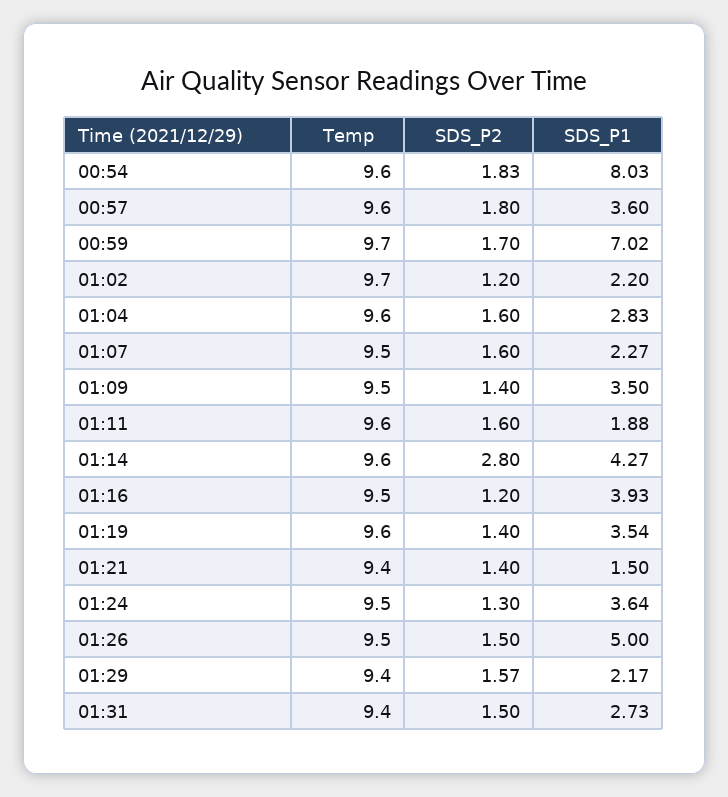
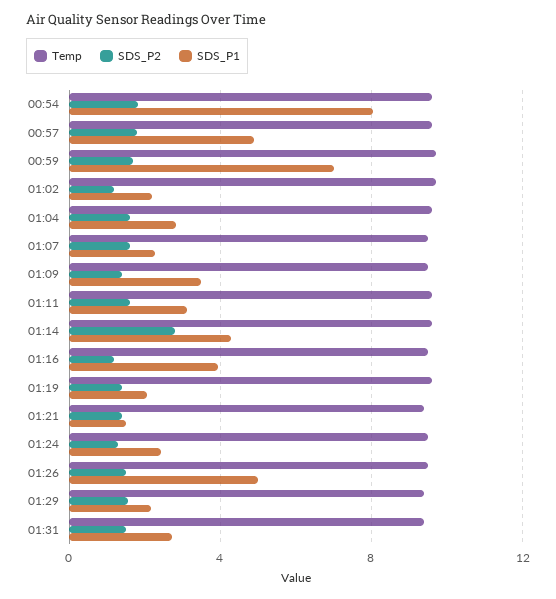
SDS_P1, 00:57: 3.6 -> 5
SDS_P1, 01:11: 1.88 -> 3
SDS_P1, 01:19: 3.54 -> 2
SDS_P1, 01:24: 3.64 -> 2.5

